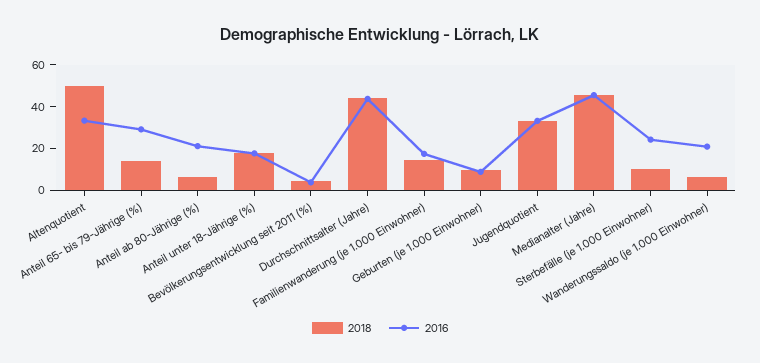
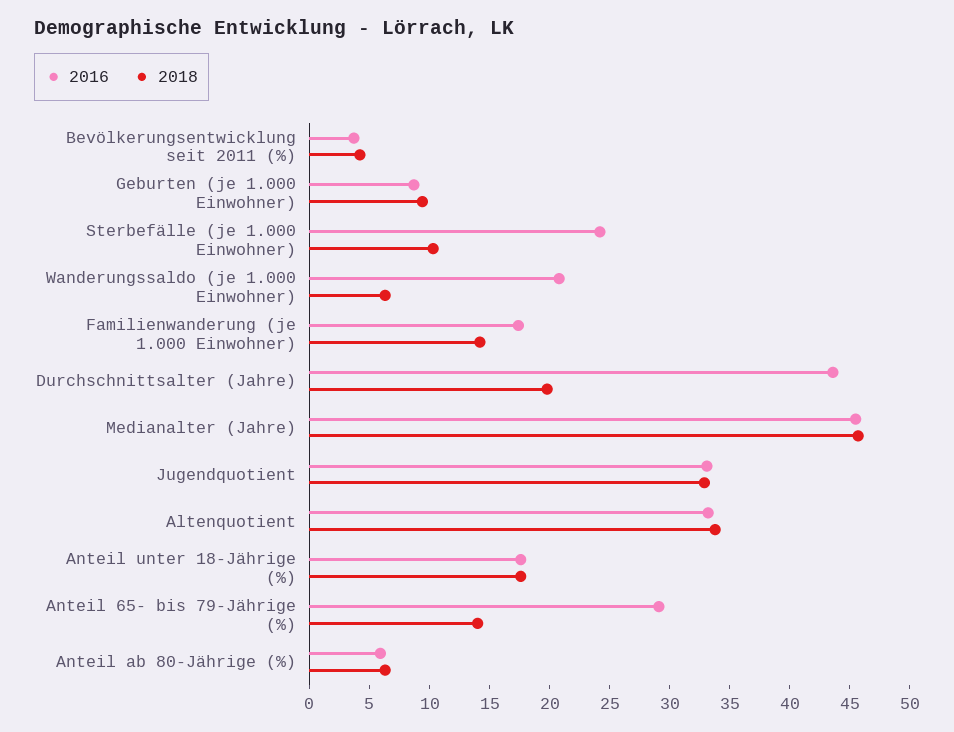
2018, Altenquotient: 50 -> 34
2016, Anteil ab 80-Jährige (%): 20 -> 6
2018, Durchschnittsalter (Jahre): 45 -> 20

